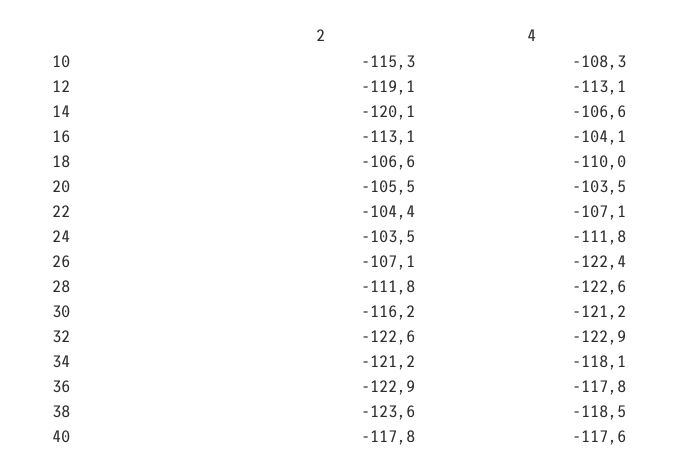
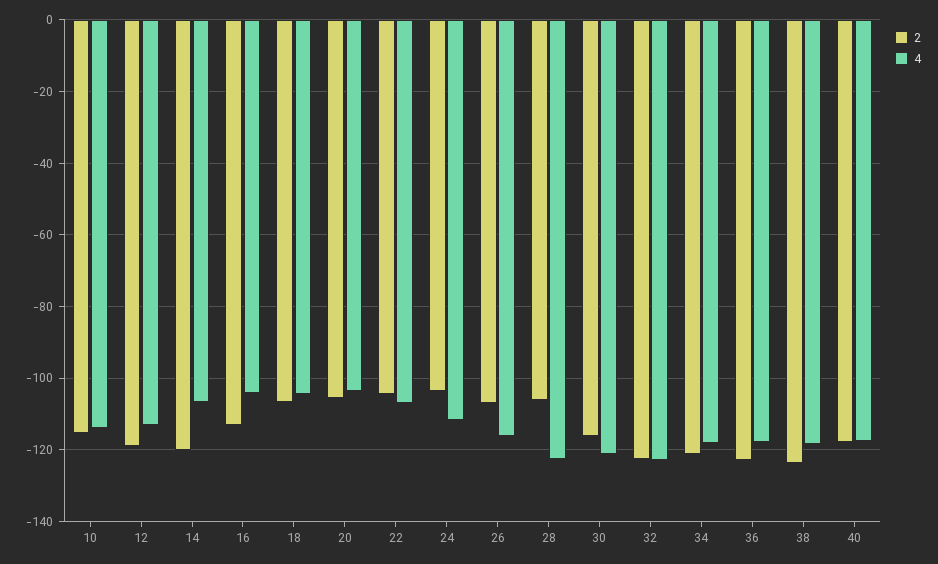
4, 10: -108.3 -> -114
4, 18: -110 -> -104
4, 26: -122.4 -> -116
2, 28: -111.8 -> -106

